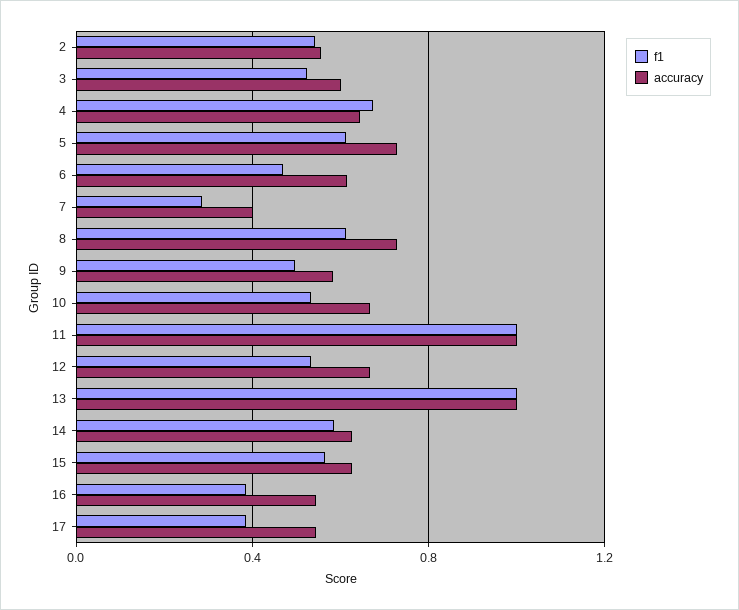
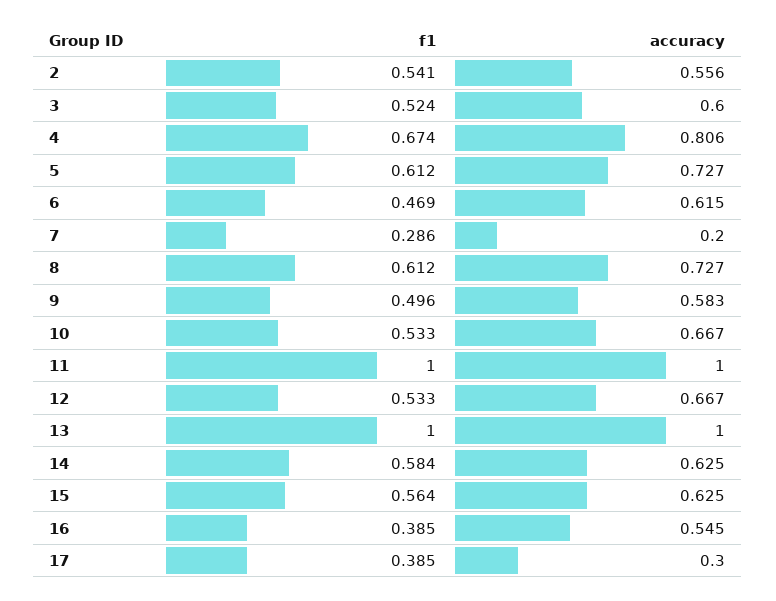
accuracy, 4: 0.65 -> 0.806
accuracy, 7: 0.4 -> 0.2
accuracy, 17: 0.55 -> 0.3

